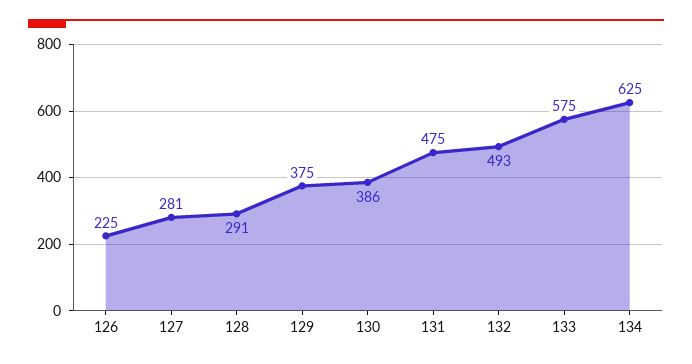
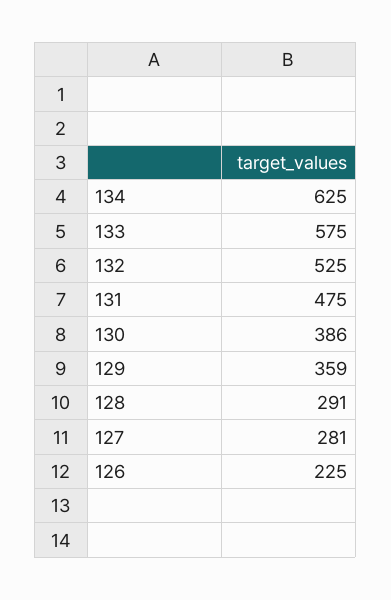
129: 375 -> 359
132: 493 -> 525

